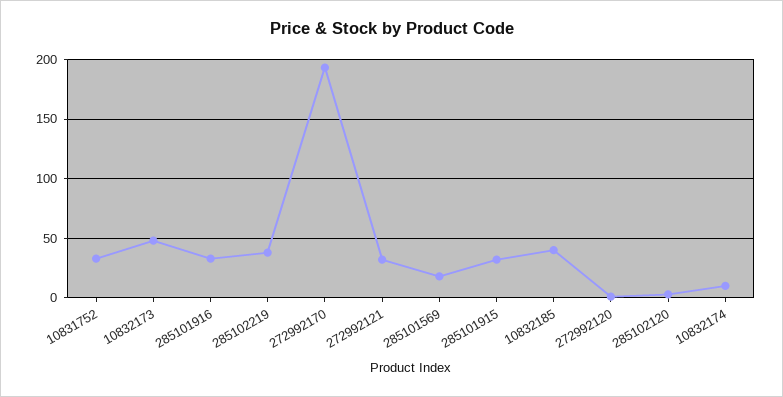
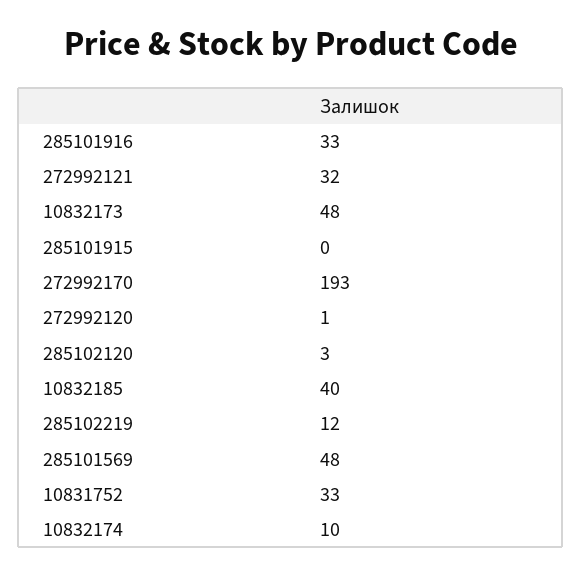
285102219: 40 -> 12
285101569: 20 -> 48
285101915: 30 -> 0

